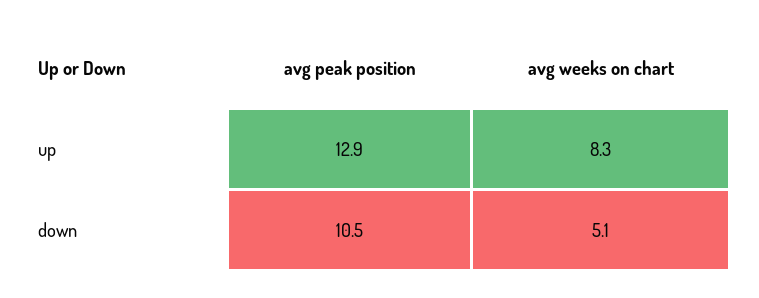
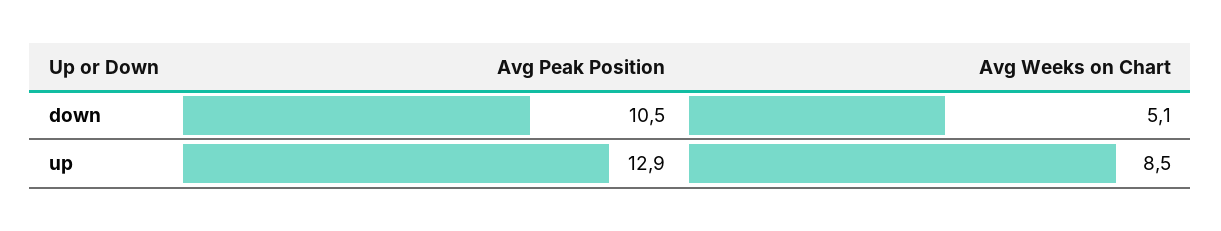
avg weeks on chart, up: 8.3 -> 8.5

